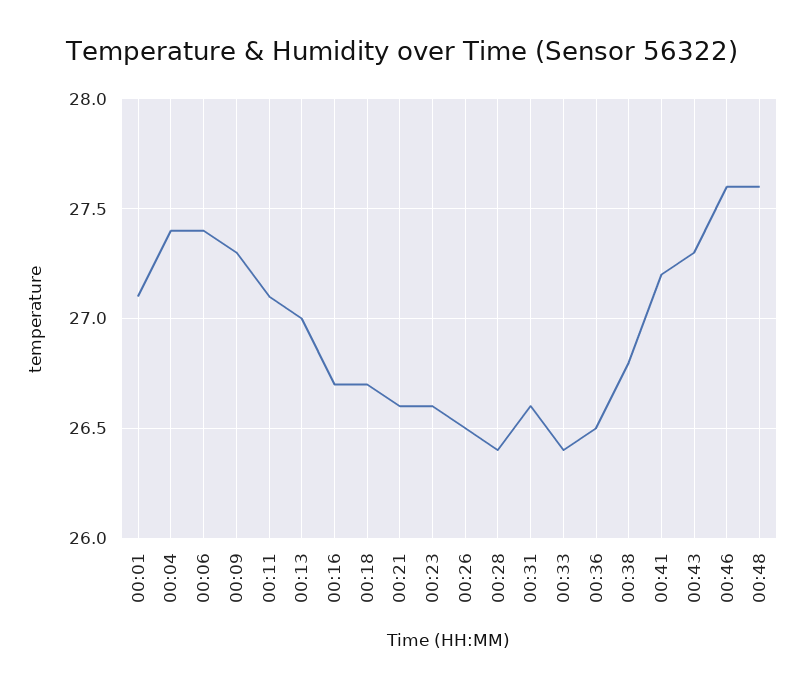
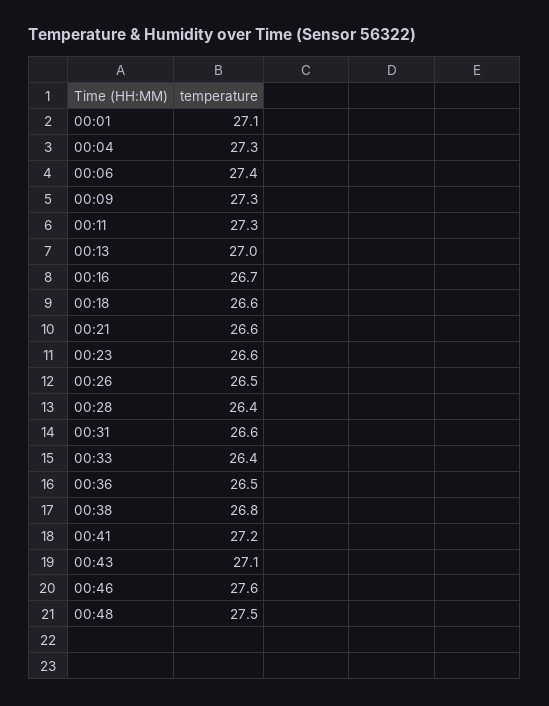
00:04: 27.4 -> 27.3
00:11: 27.1 -> 27.3
00:18: 26.7 -> 26.6
00:43: 27.3 -> 27.1
00:48: 27.6 -> 27.5

